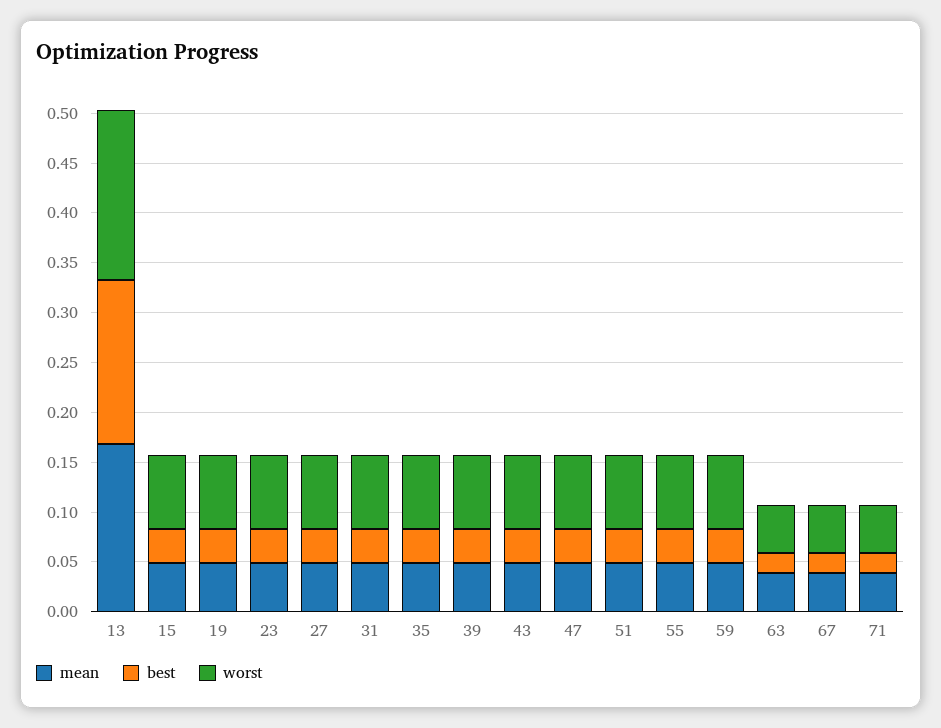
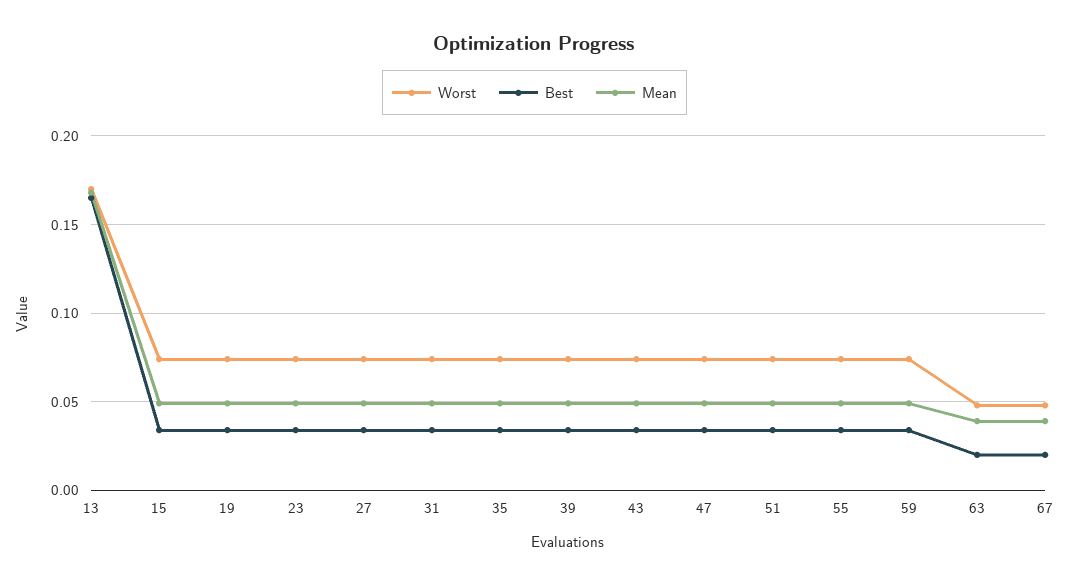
mean, 71: 0.04 -> none
best, 71: 0.02 -> none
worst, 71: 0.05 -> none

